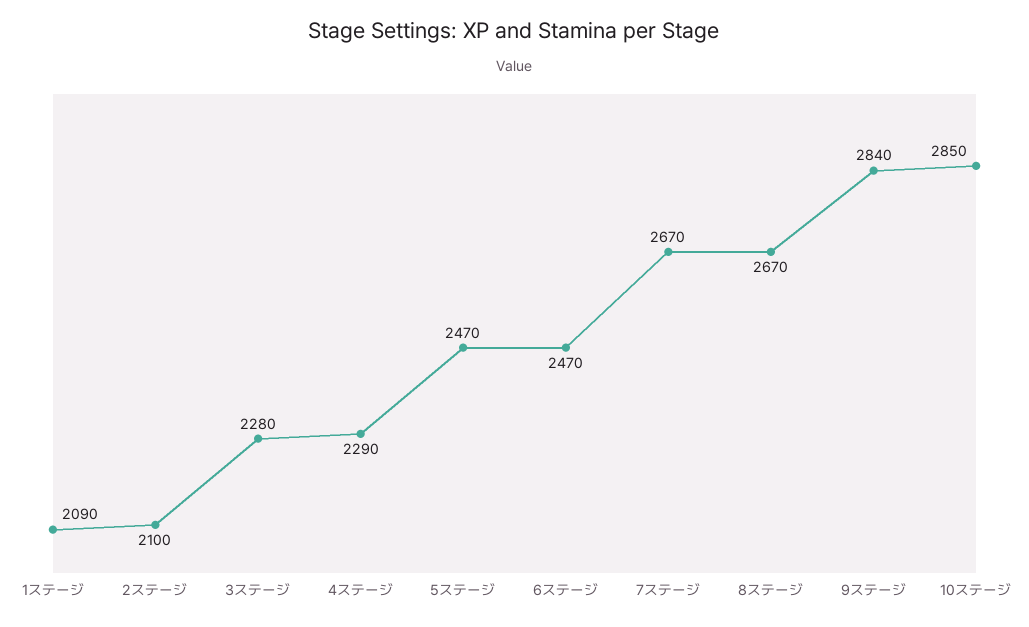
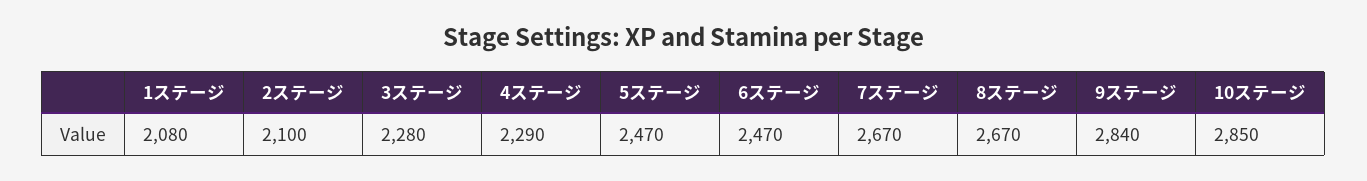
1ステージ: 2090 -> 2080

